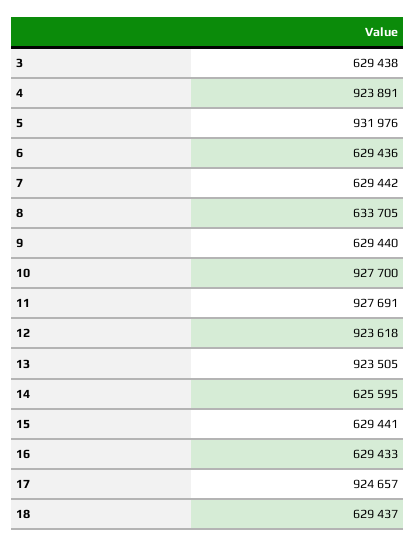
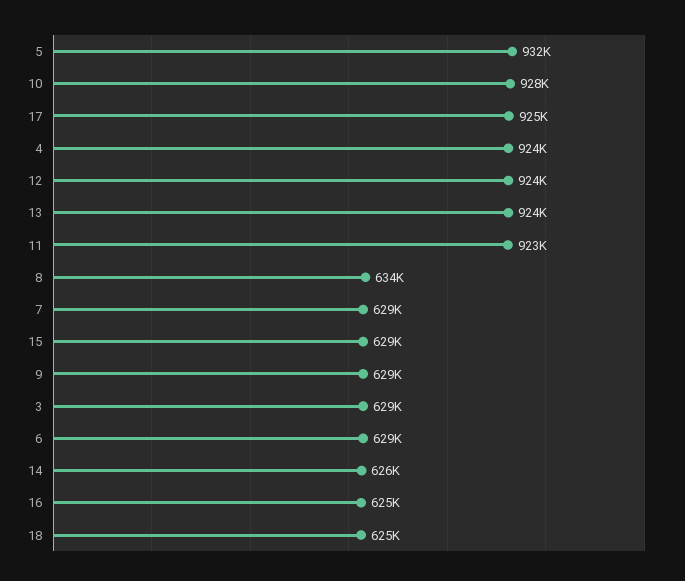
11: 927691 -> 923000
16: 629433 -> 625000
18: 629437 -> 625000

